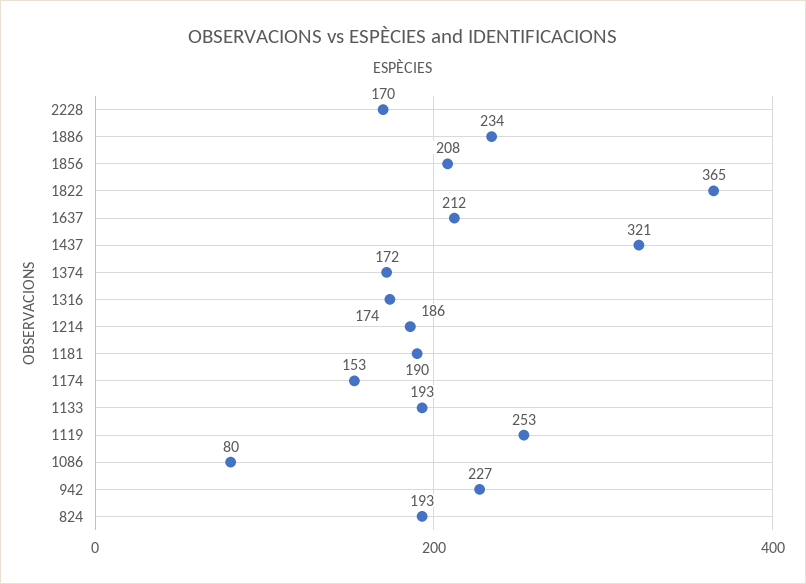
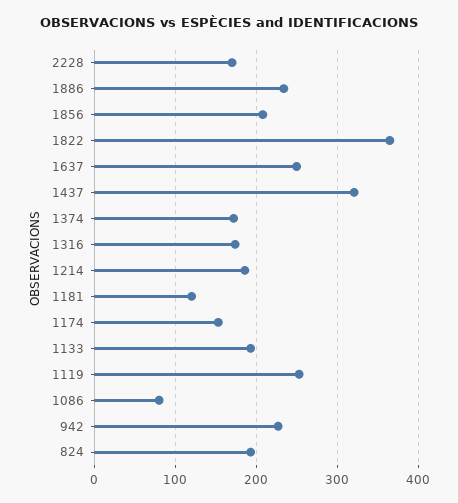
1637: 212 -> 250
1181: 190 -> 120

